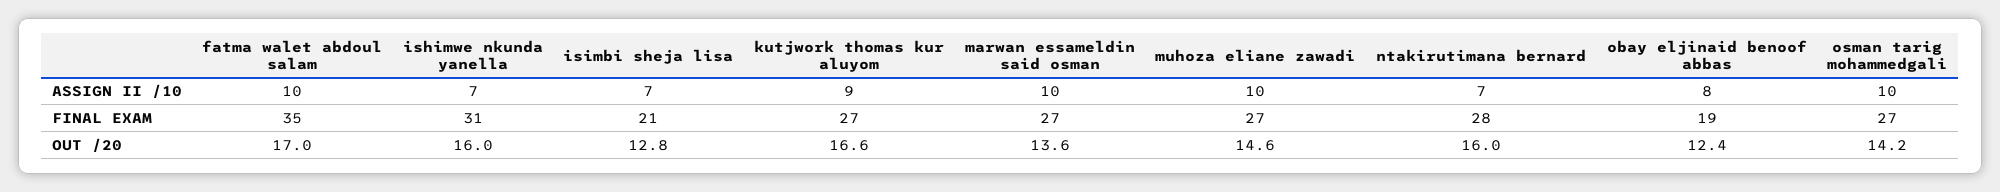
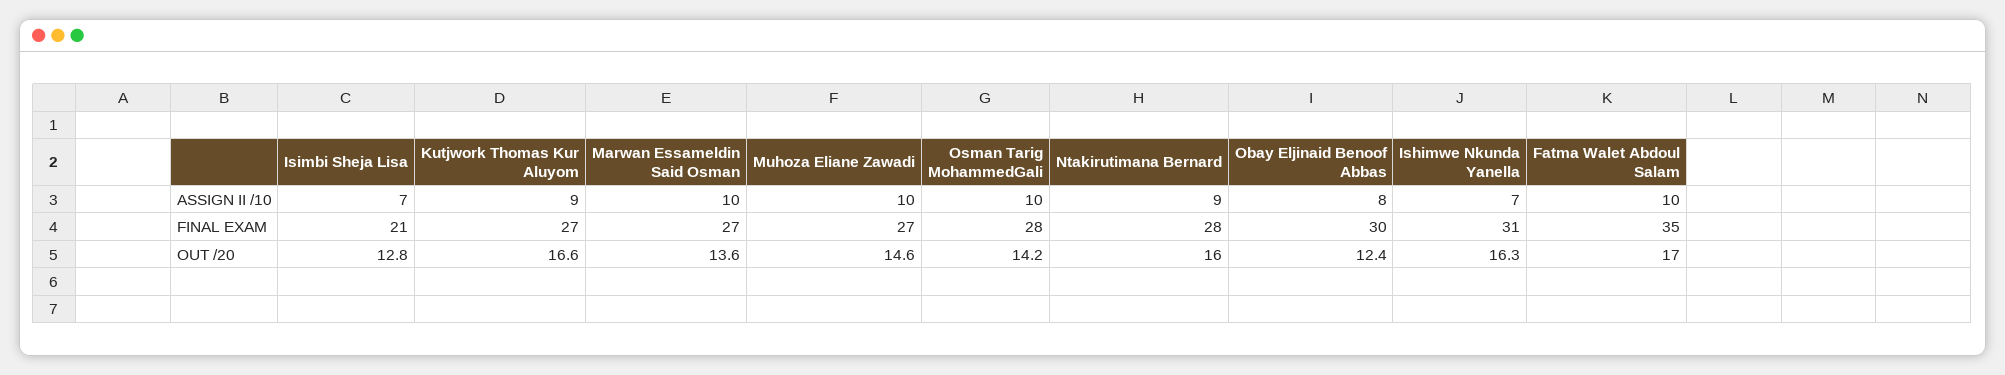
ntakirutimana bernard, ASSIGN II /10: 7 -> 9
obay eljinaid benoof abbas, FINAL EXAM: 19 -> 30
osman tarig mohammedgali, FINAL EXAM: 27 -> 28
ishimwe nkunda yanella, OUT /20: 16 -> 16.3

